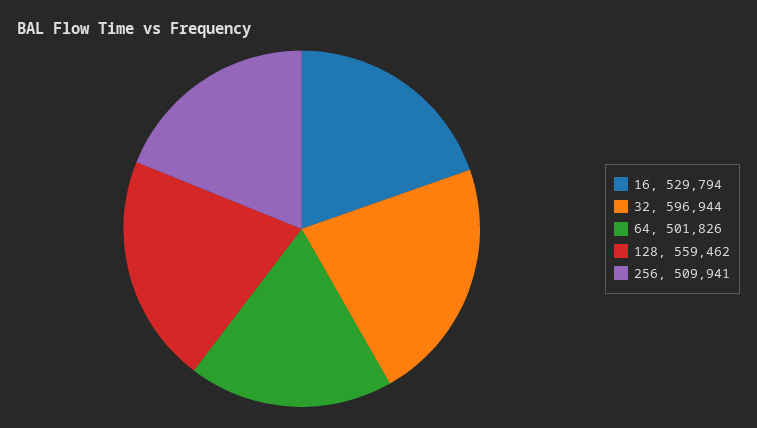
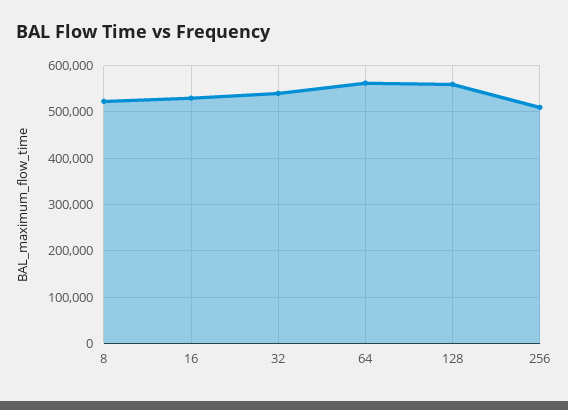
32: 596944 -> 540000
64: 501826 -> 560000
8: none -> 520000

